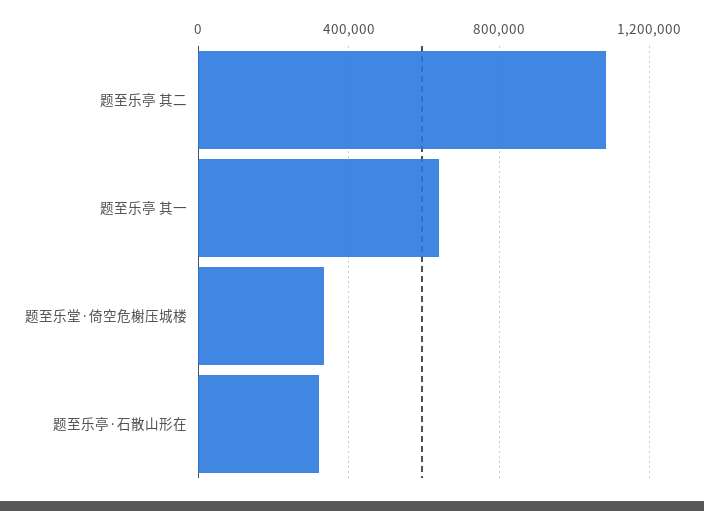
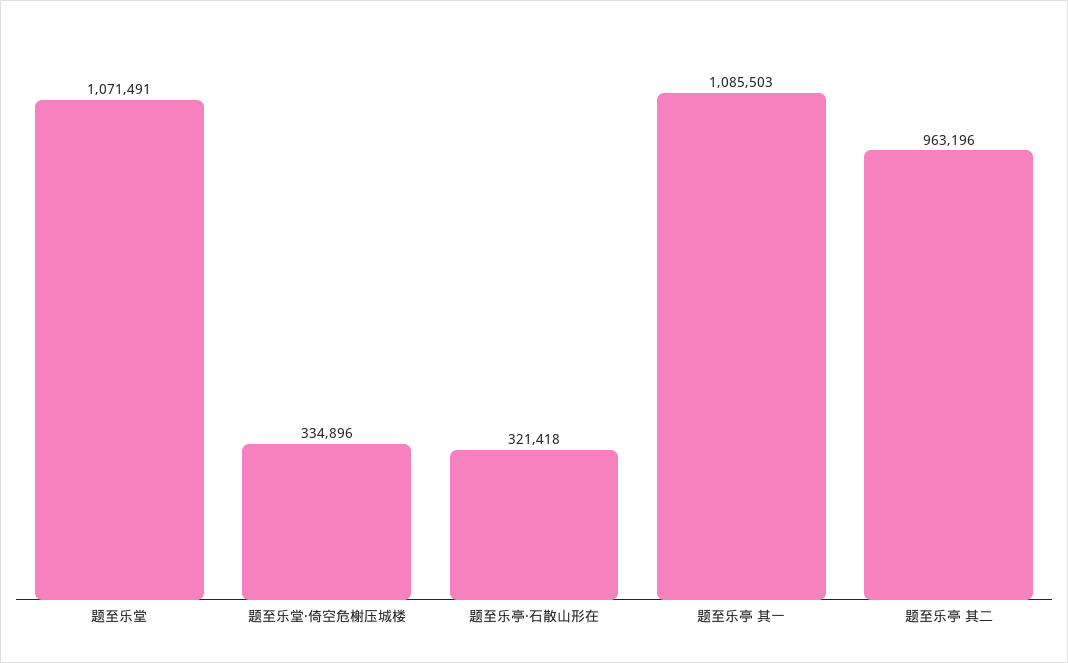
题至乐亭 其二: 1100000 -> 963196
题至乐亭 其一: 650000 -> 1085503
题至乐堂: none -> 1071491

